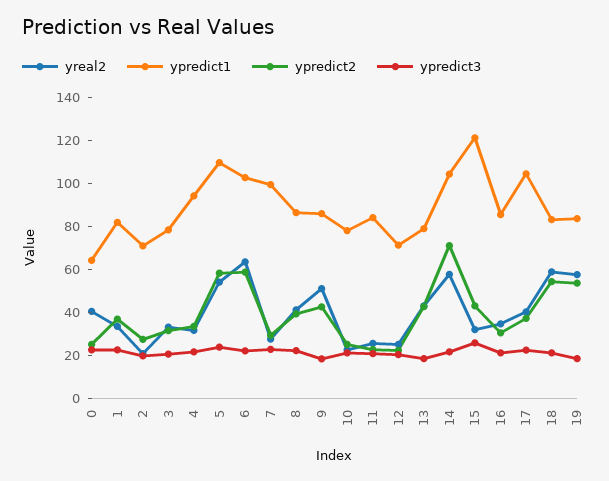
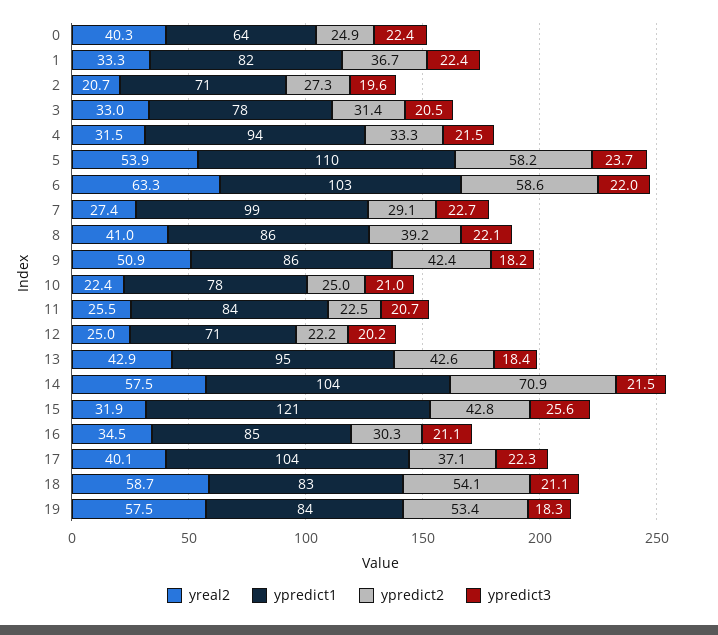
ypredict1, 13: 80 -> 95

